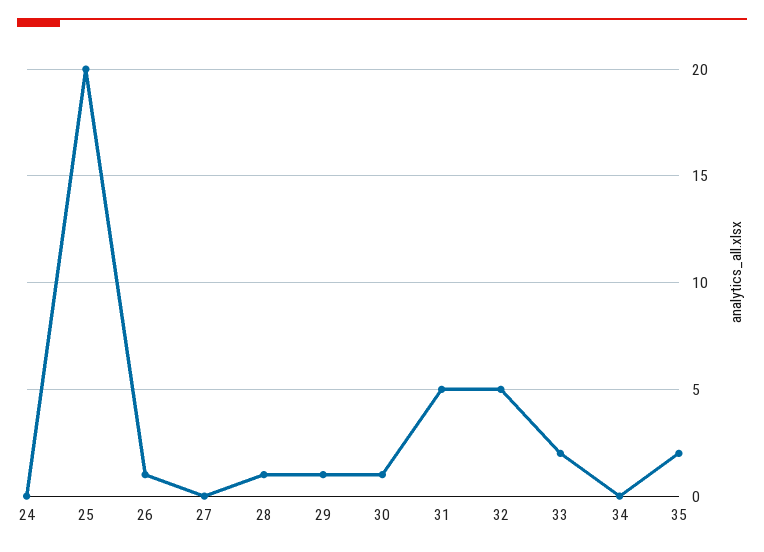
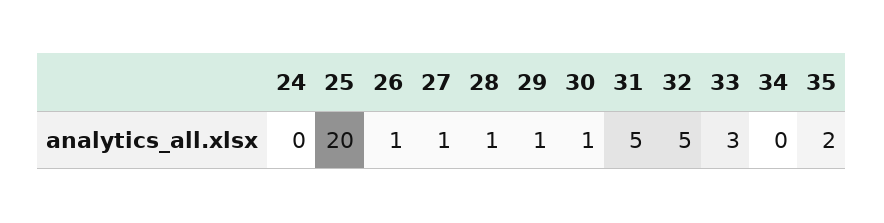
27: 0 -> 1
33: 2 -> 3

